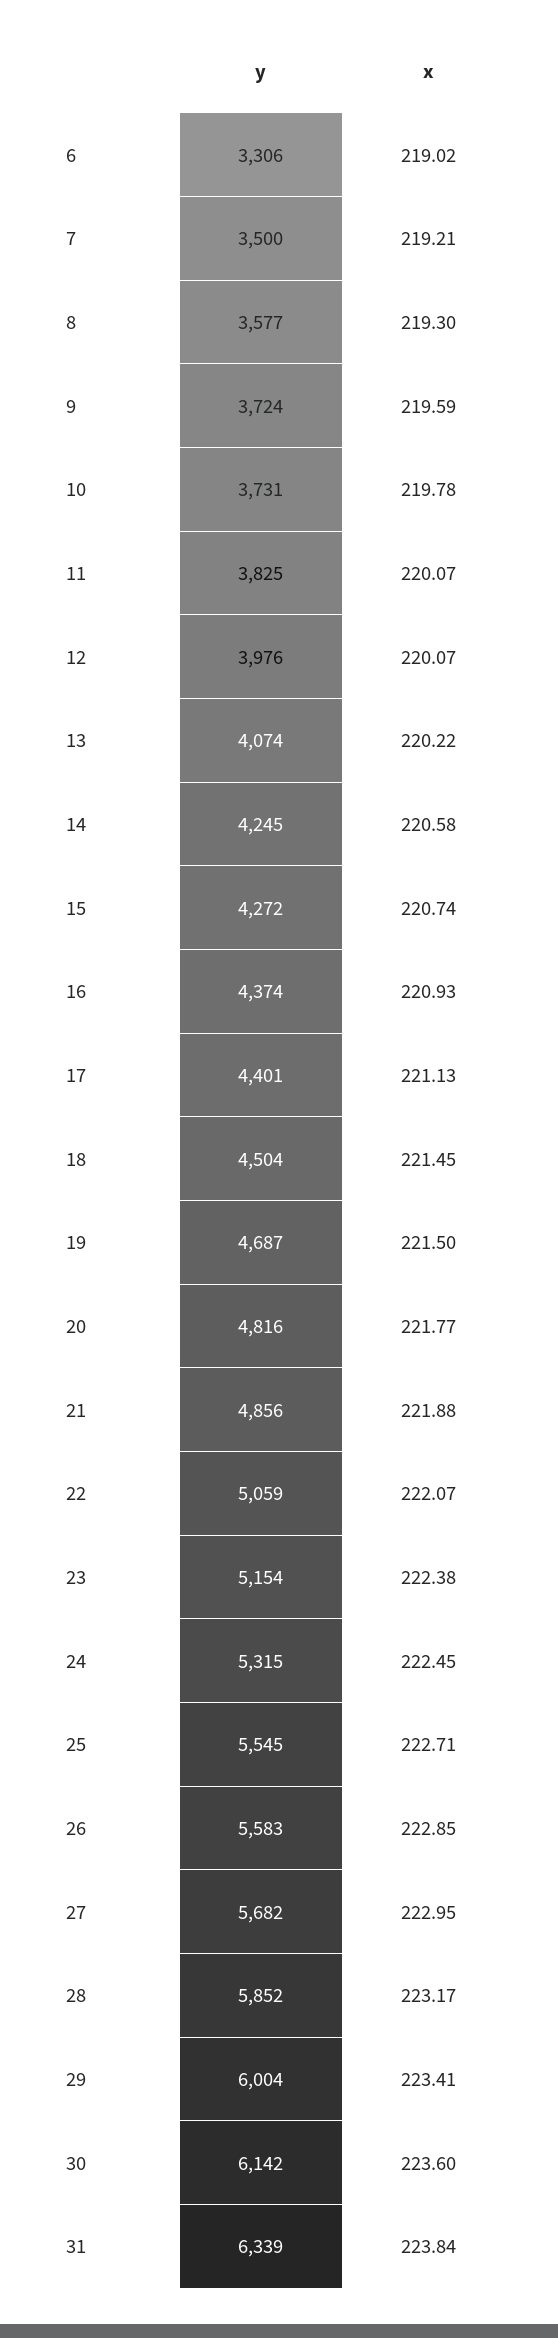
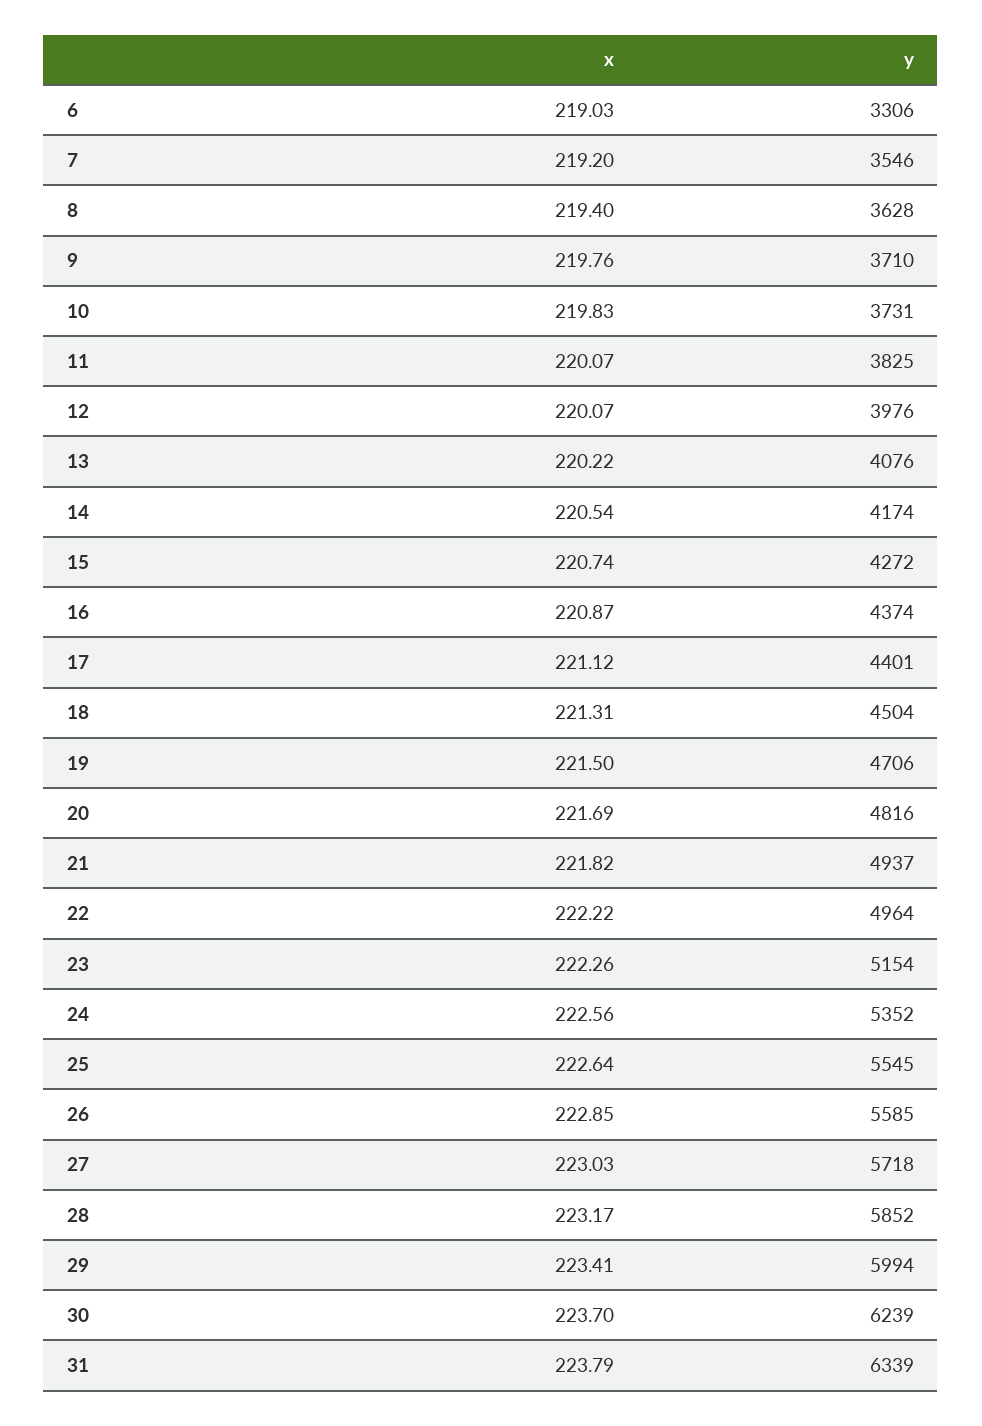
x, 6: 219.02 -> 219.03
y, 7: 3500 -> 3546
x, 7: 219.21 -> 219.2
y, 8: 3577 -> 3628
x, 8: 219.3 -> 219.4
y, 9: 3724 -> 3710
x, 9: 219.59 -> 219.76
x, 10: 219.78 -> 219.83
y, 13: 4074 -> 4076
y, 14: 4245 -> 4174
x, 14: 220.58 -> 220.54
x, 16: 220.93 -> 220.87
x, 17: 221.13 -> 221.12
x, 18: 221.45 -> 221.31
y, 19: 4687 -> 4706
x, 20: 221.77 -> 221.69
y, 21: 4856 -> 4937
x, 21: 221.88 -> 221.82
y, 22: 5059 -> 4964
x, 22: 222.07 -> 222.22
x, 23: 222.38 -> 222.26
y, 24: 5315 -> 5352
x, 24: 222.45 -> 222.56
x, 25: 222.71 -> 222.64
y, 26: 5583 -> 5585
y, 27: 5682 -> 5718
x, 27: 222.95 -> 223.03
y, 29: 6004 -> 5994
y, 30: 6142 -> 6239
x, 30: 223.6 -> 223.7
x, 31: 223.84 -> 223.79

